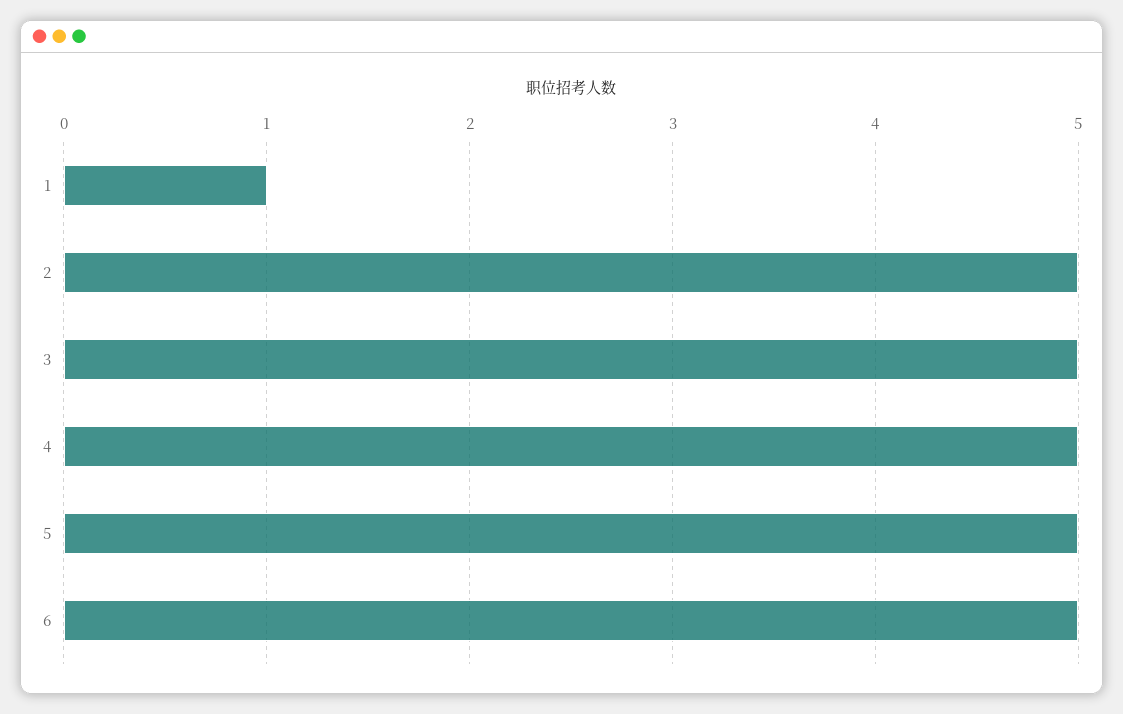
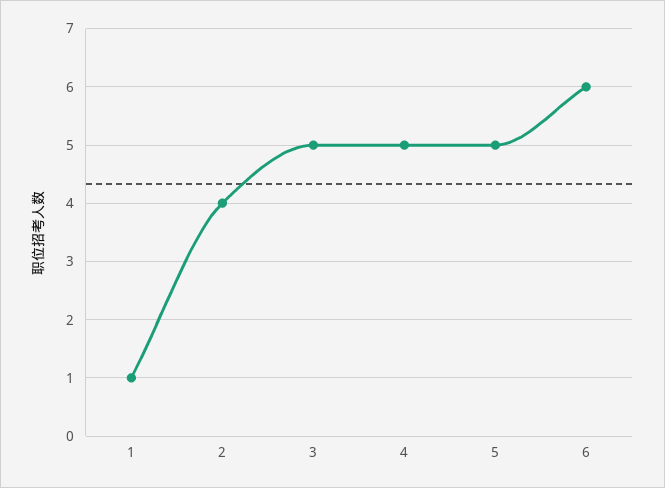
2: 5 -> 4
6: 5 -> 6

